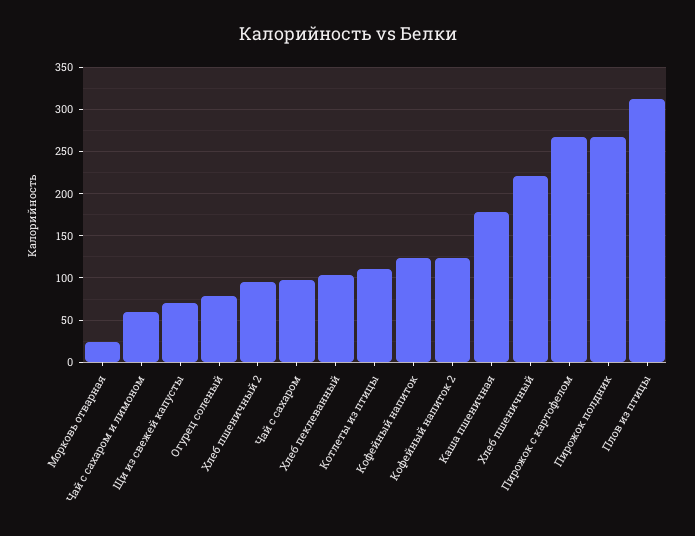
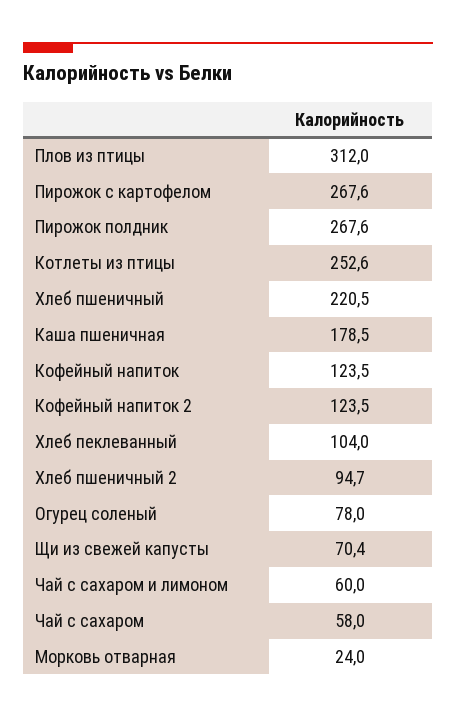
Чай с сахаром: 100 -> 58
Котлеты из птицы: 110 -> 252.6

